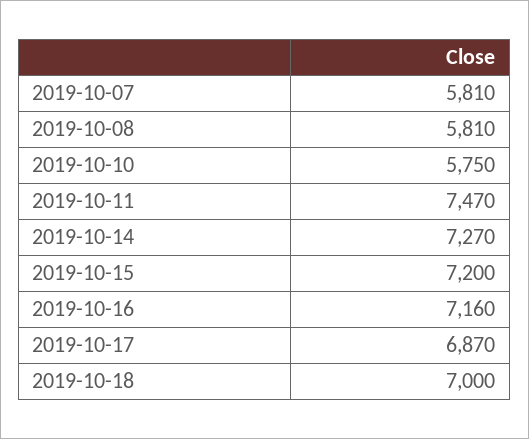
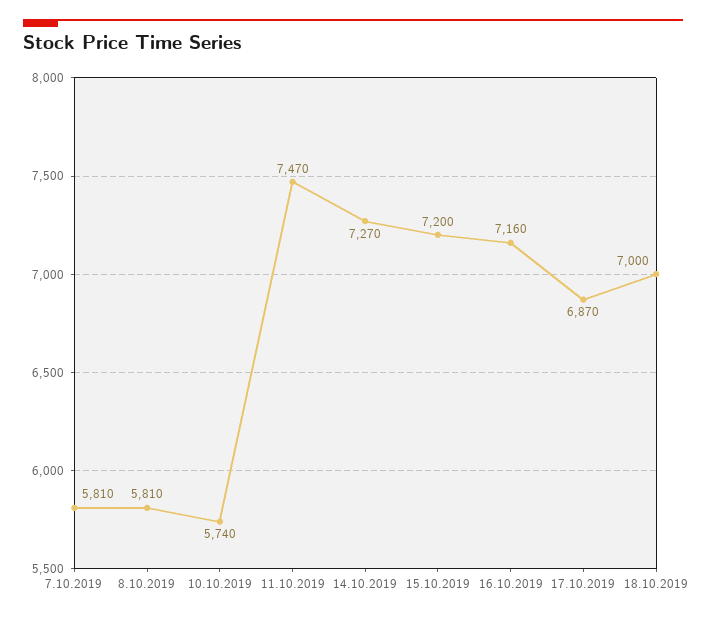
2019-10-10: 5750 -> 5740

